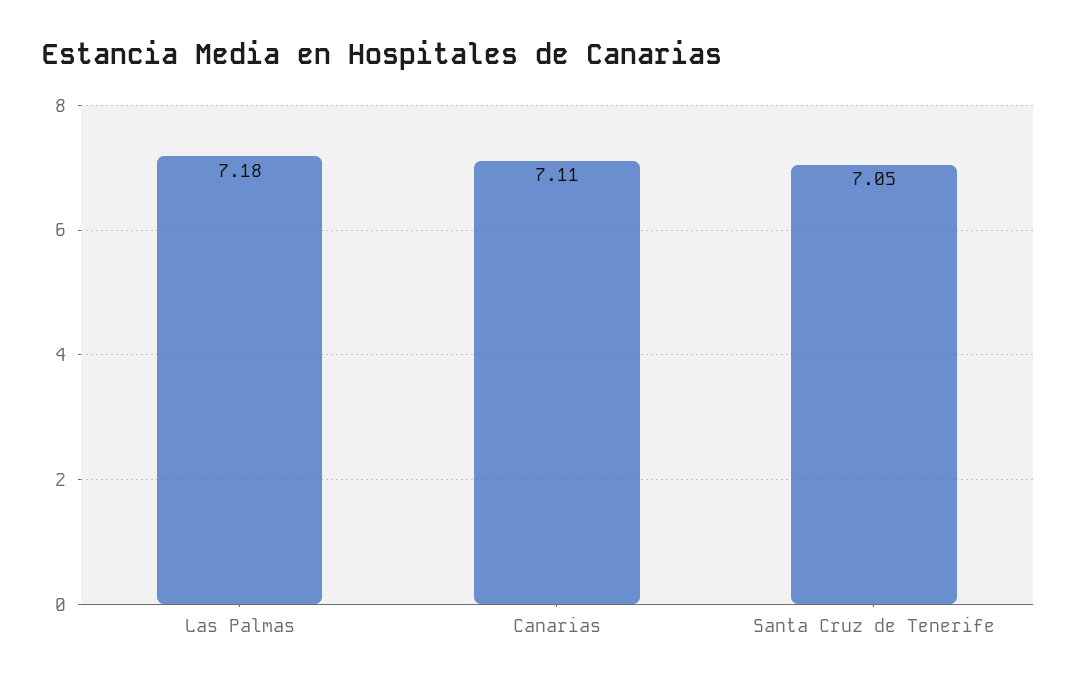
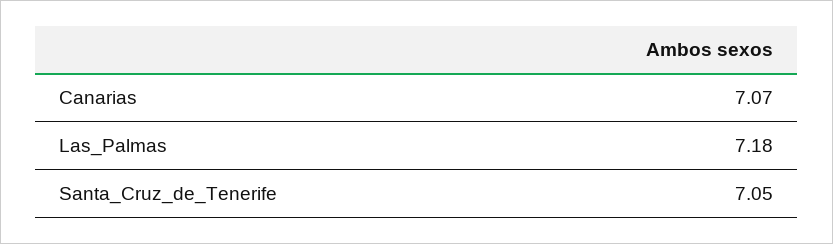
Canarias: 7.11 -> 7.07

